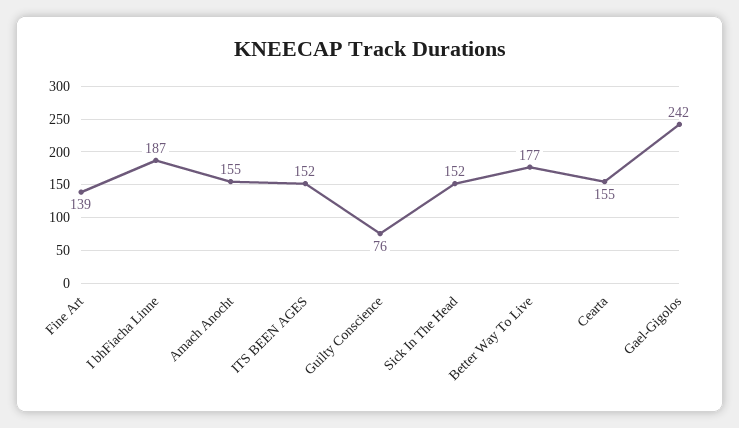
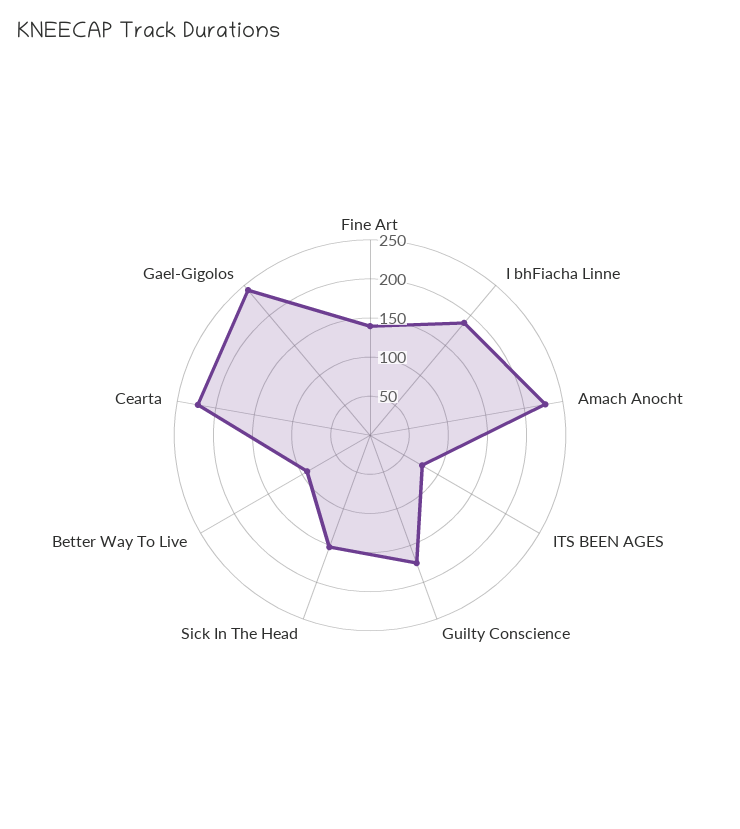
Amach Anocht: 155 -> 225
ITS BEEN AGES: 152 -> 75
Guilty Conscience: 76 -> 175
Better Way To Live: 177 -> 100
Cearta: 155 -> 225

